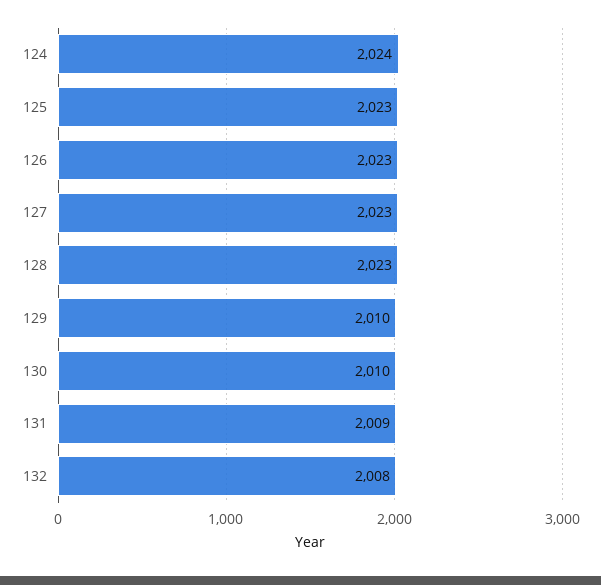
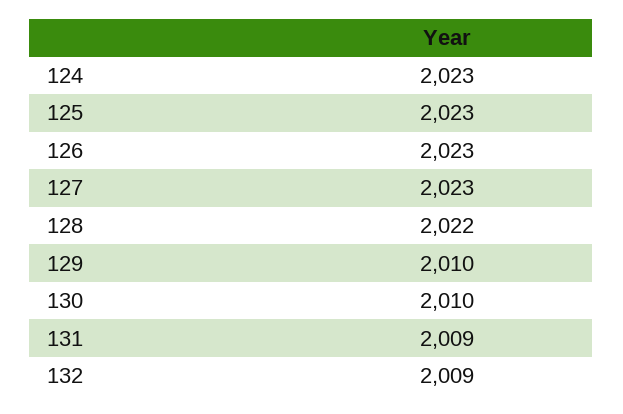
124: 2024 -> 2023
128: 2023 -> 2022
132: 2008 -> 2009

